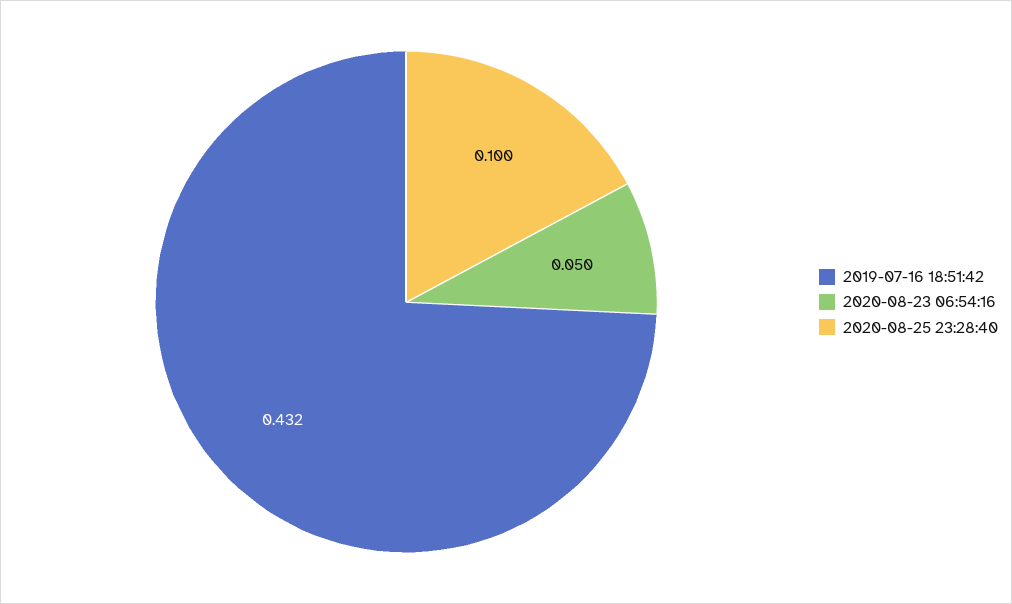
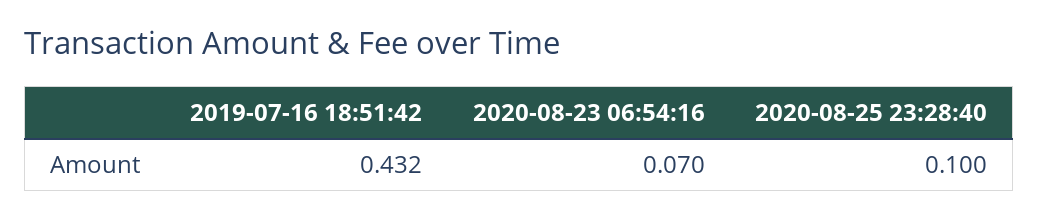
2020-08-23 06:54:16: 0.05 -> 0.07

